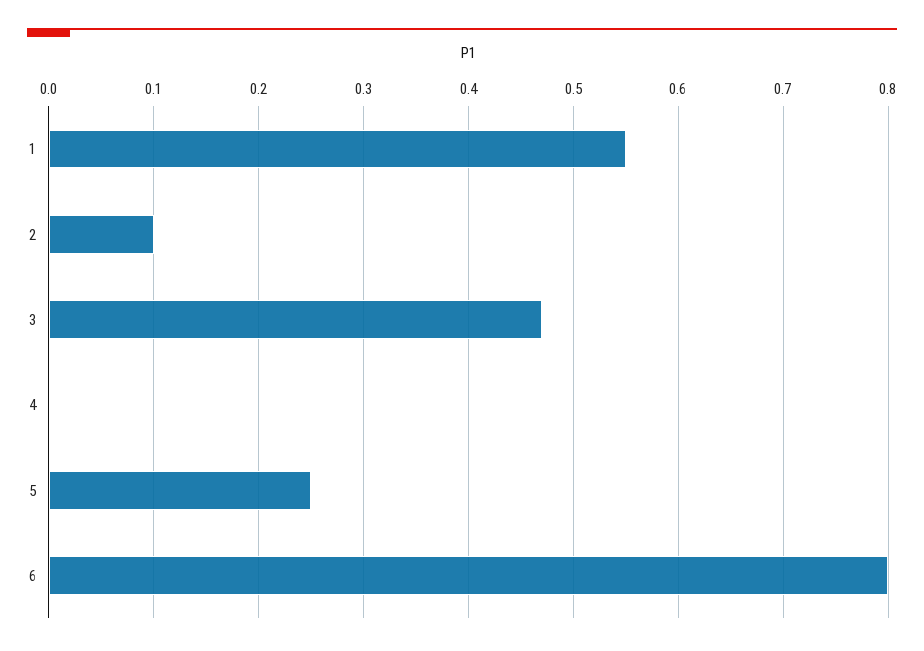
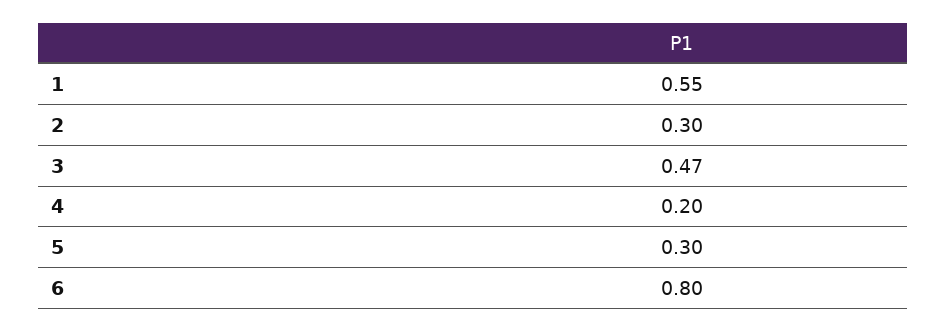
2: 0.1 -> 0.3
4: 0 -> 0.2
5: 0.25 -> 0.3

